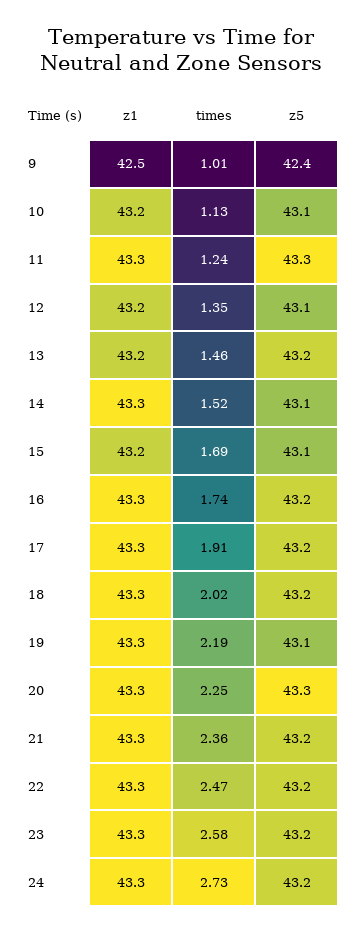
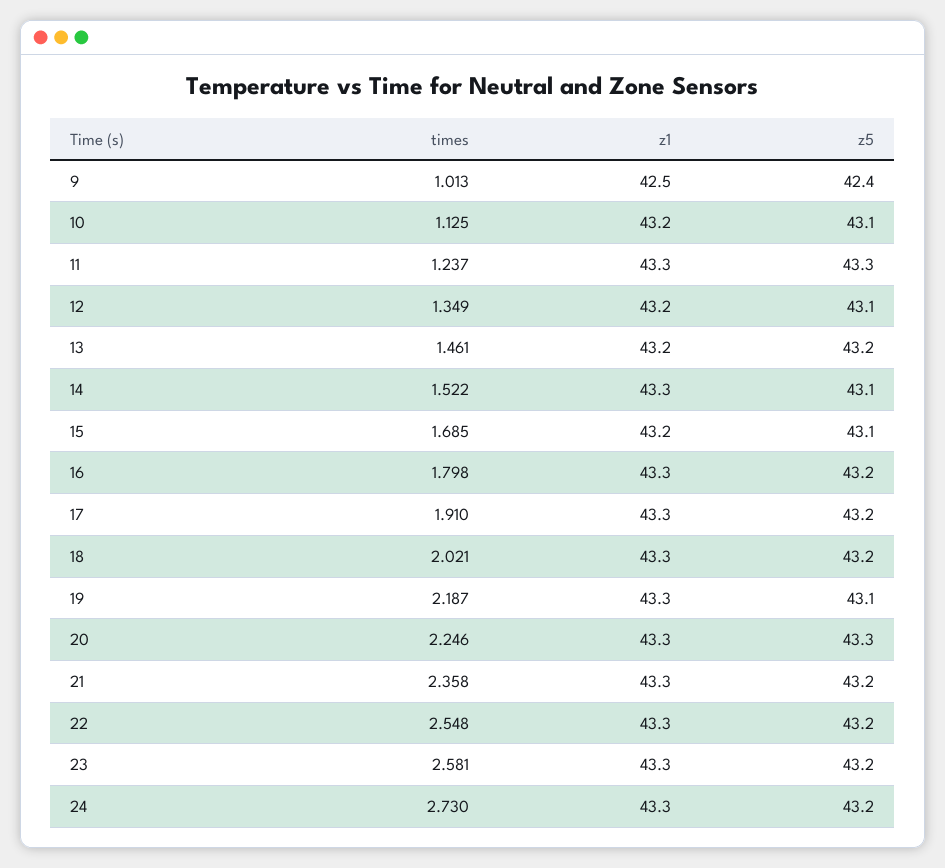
times, 16: 1.74 -> 1.798
times, 22: 2.47 -> 2.548

